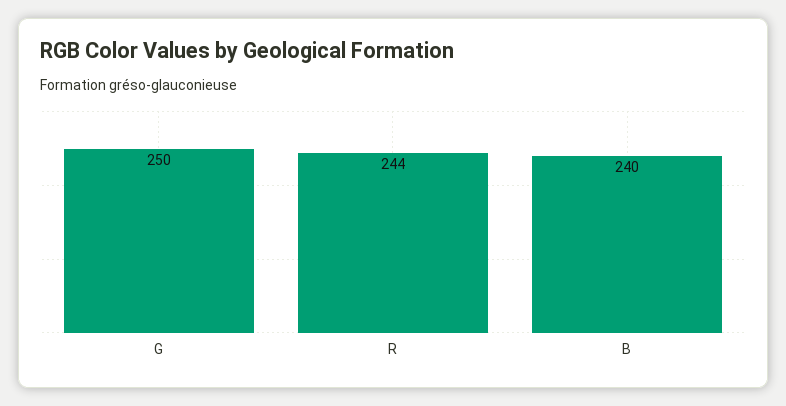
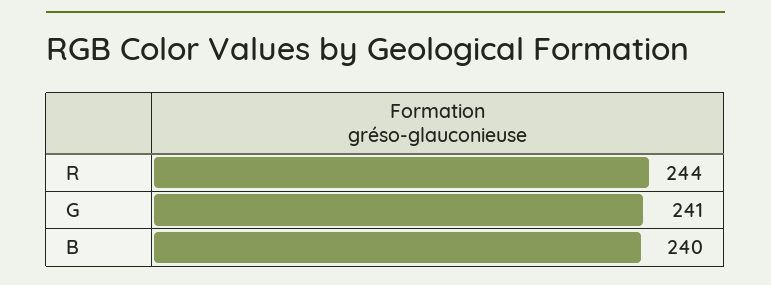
G: 250 -> 241

